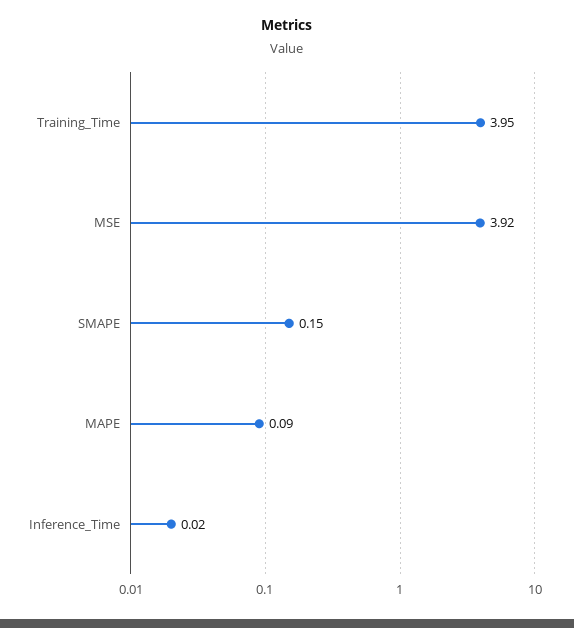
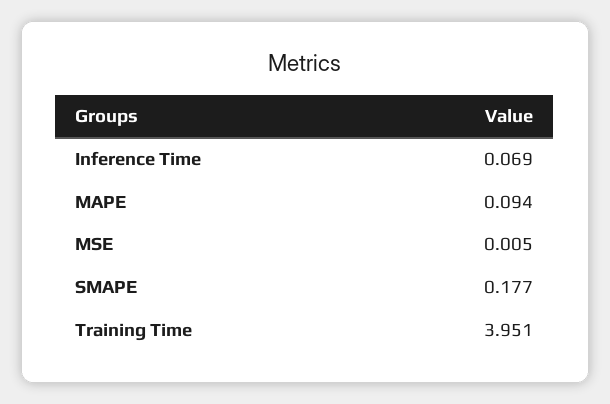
MSE: 3.92 -> 0.005
SMAPE: 0.15 -> 0.177
Inference_Time: 0.02 -> 0.069

